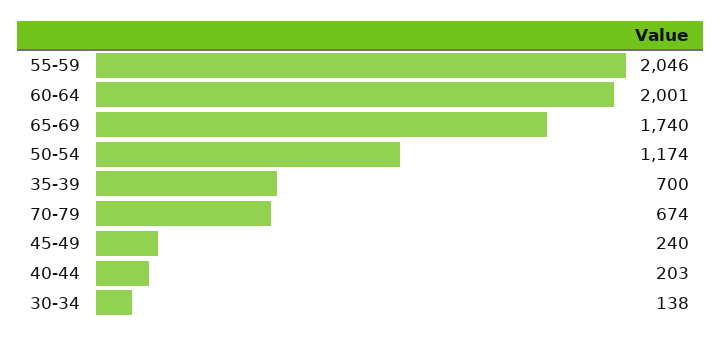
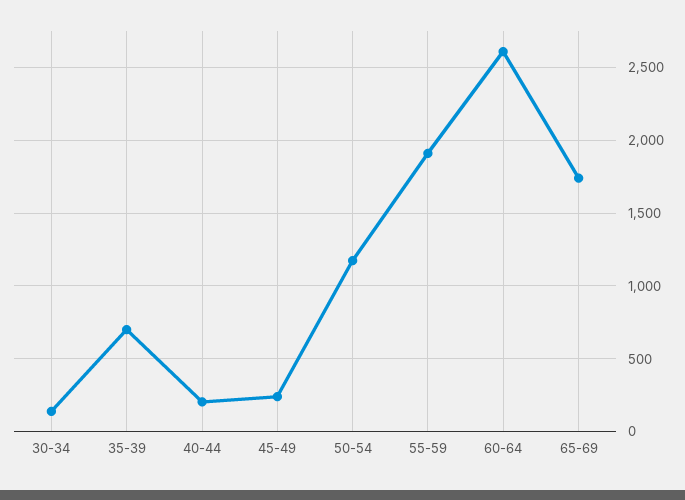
55-59: 2046 -> 1900
60-64: 2001 -> 2600
70-79: 674 -> none

